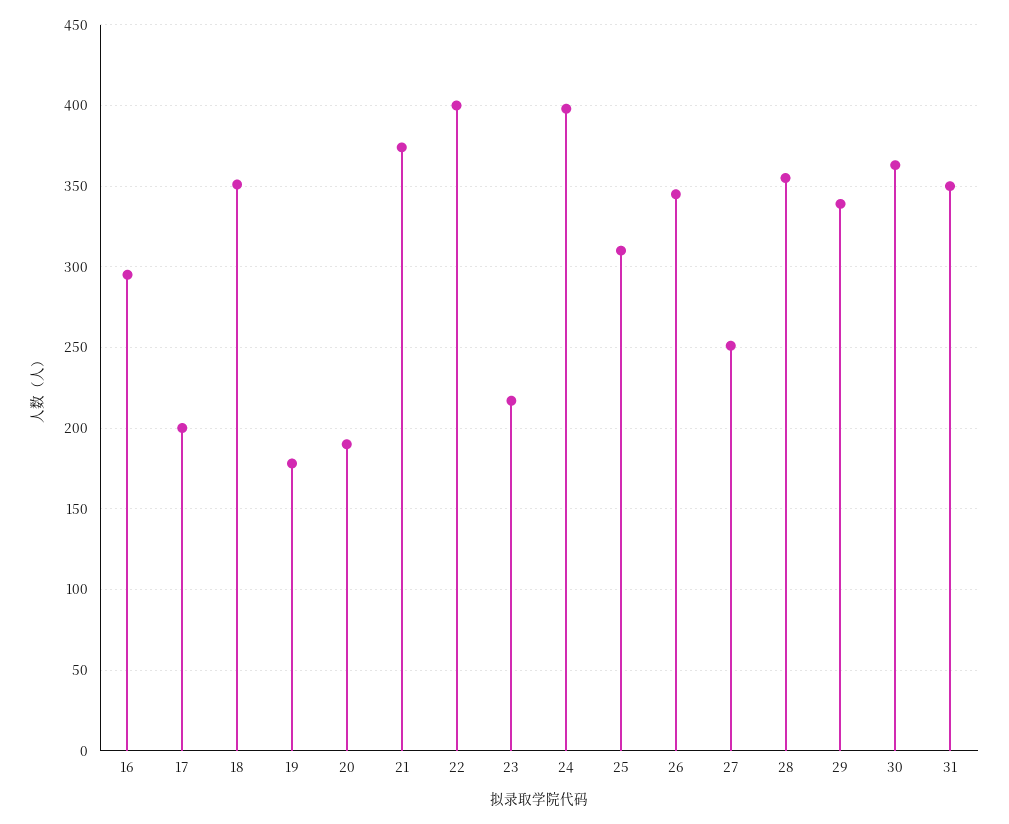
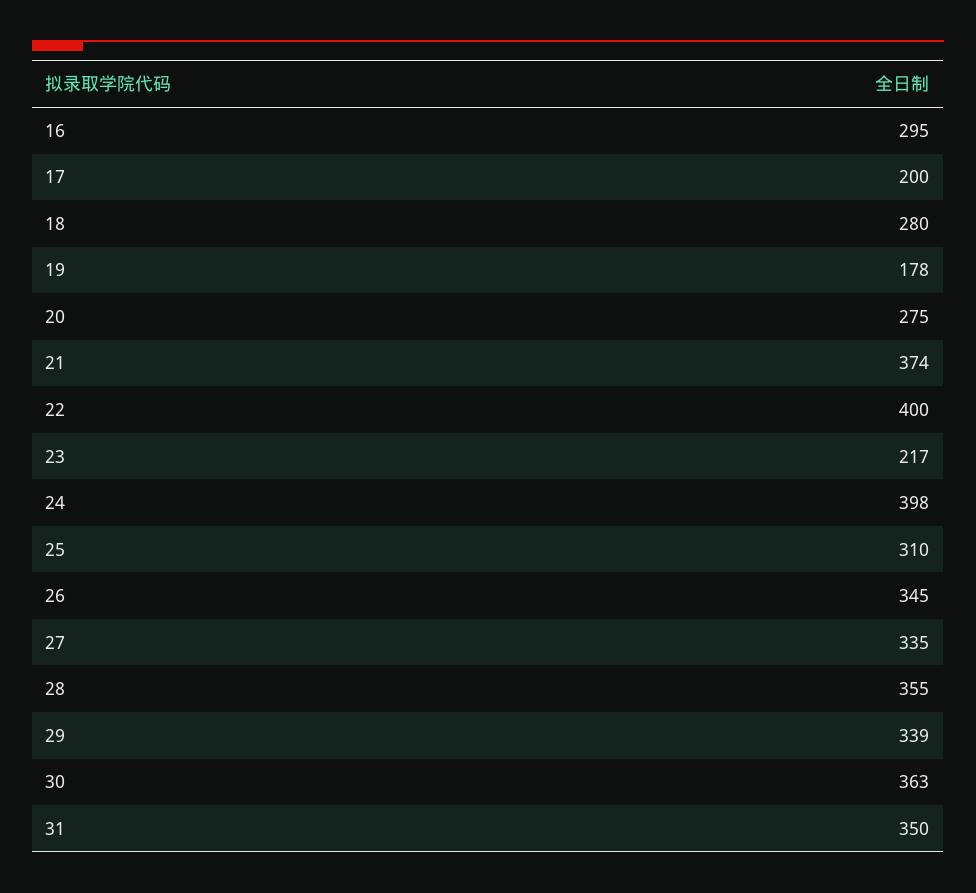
18: 350 -> 280
20: 190 -> 275
27: 250 -> 335

